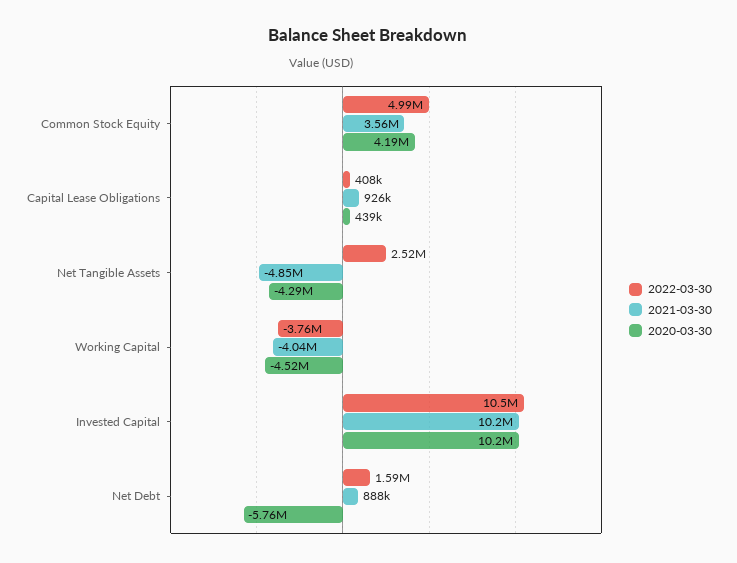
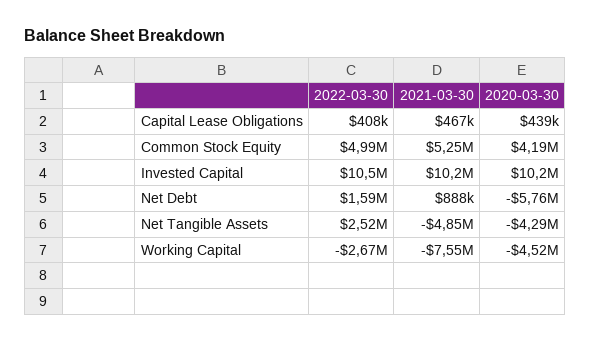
2021-03-30, Common Stock Equity: 3560000 -> 5250000
2021-03-30, Capital Lease Obligations: 926000 -> 467000
2022-03-30, Working Capital: -3760000 -> -2670000
2021-03-30, Working Capital: -4040000 -> -7550000

